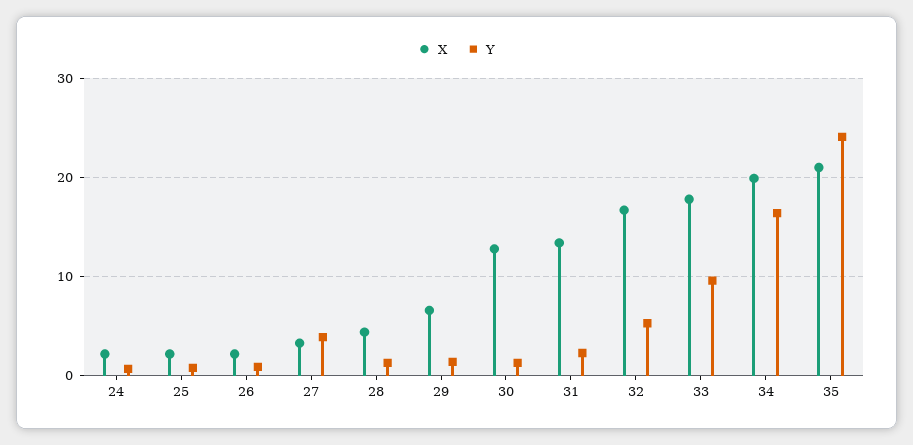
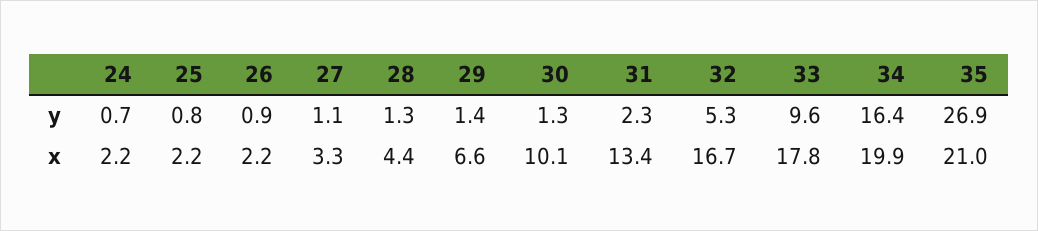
Y, 27: 4 -> 1.1
X, 30: 13 -> 10.1
Y, 35: 24 -> 26.9

